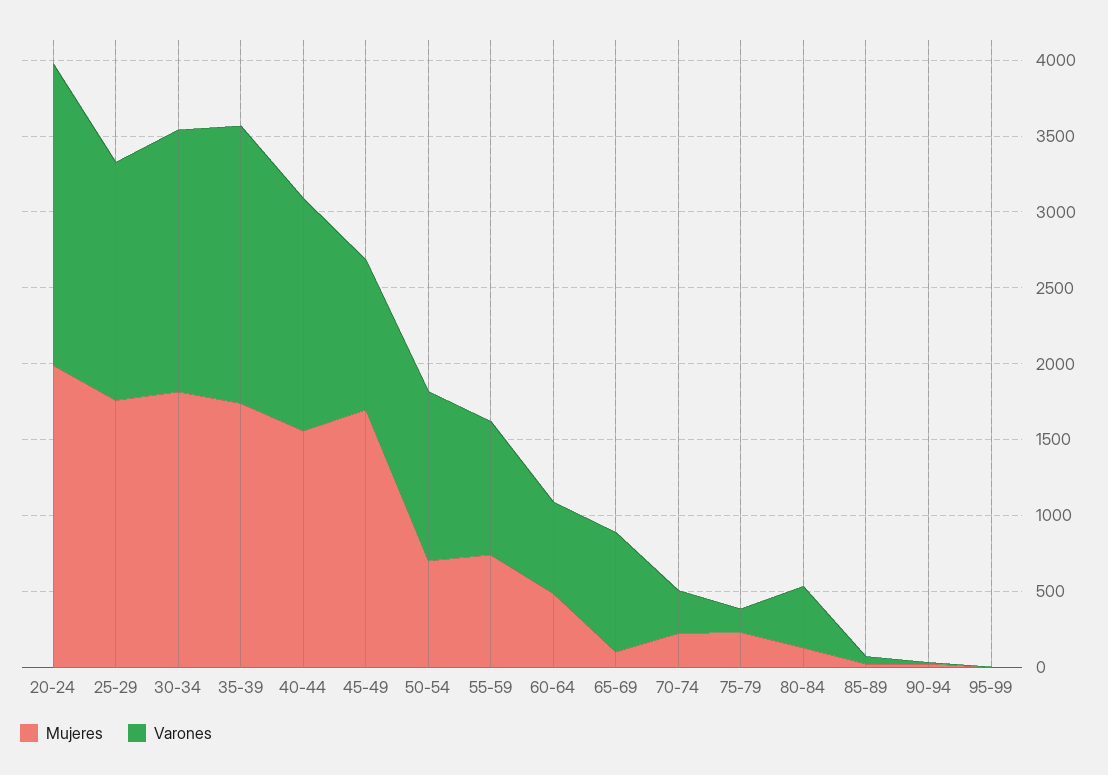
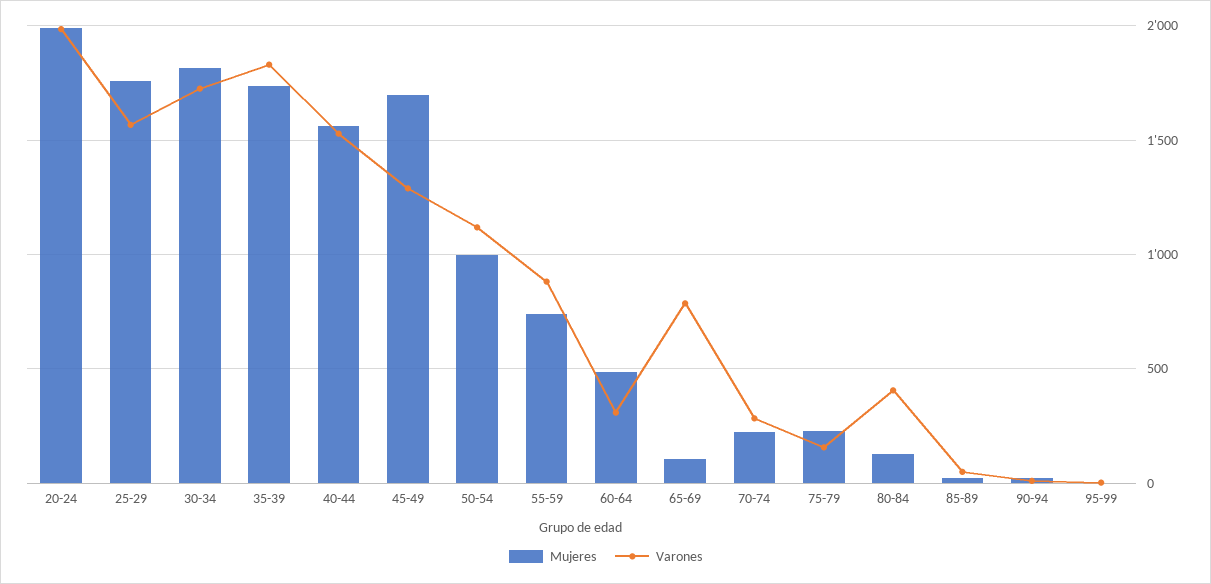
Varones, 45-49: 1000 -> 1300
Mujeres, 50-54: 700 -> 1000
Varones, 60-64: 600 -> 300

